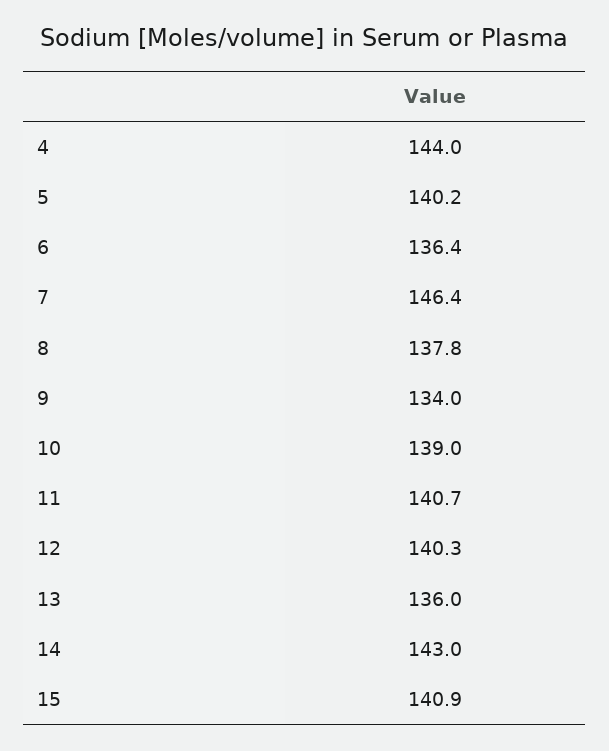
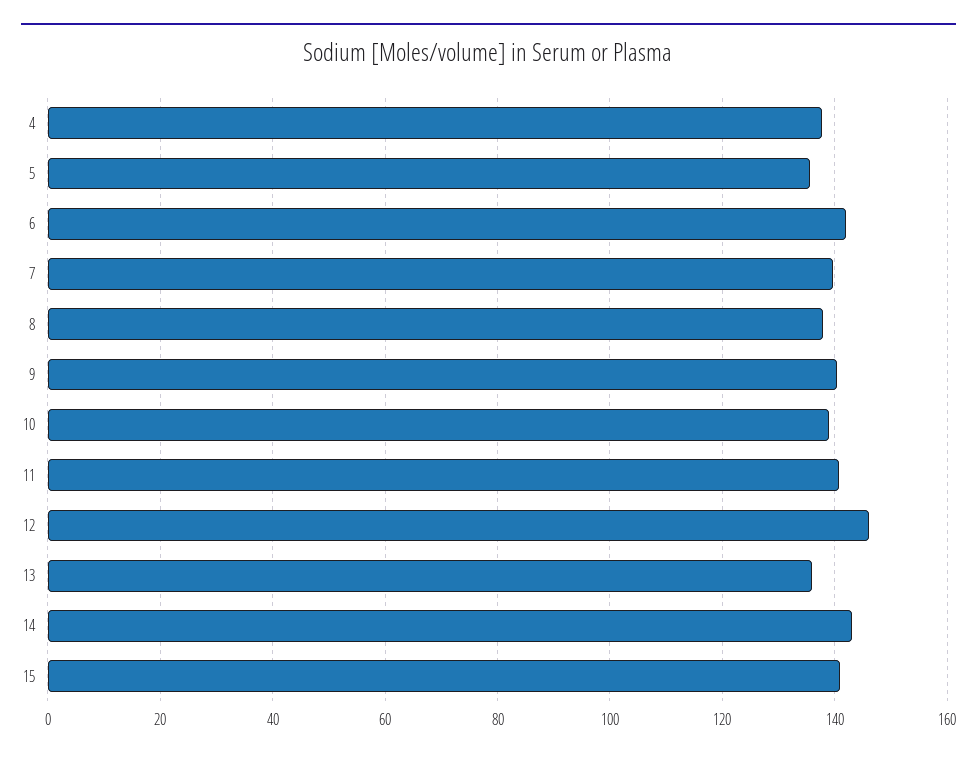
4: 144 -> 138
5: 140.2 -> 136
6: 136.4 -> 142
7: 146.4 -> 140
9: 134 -> 140
12: 140.3 -> 146

